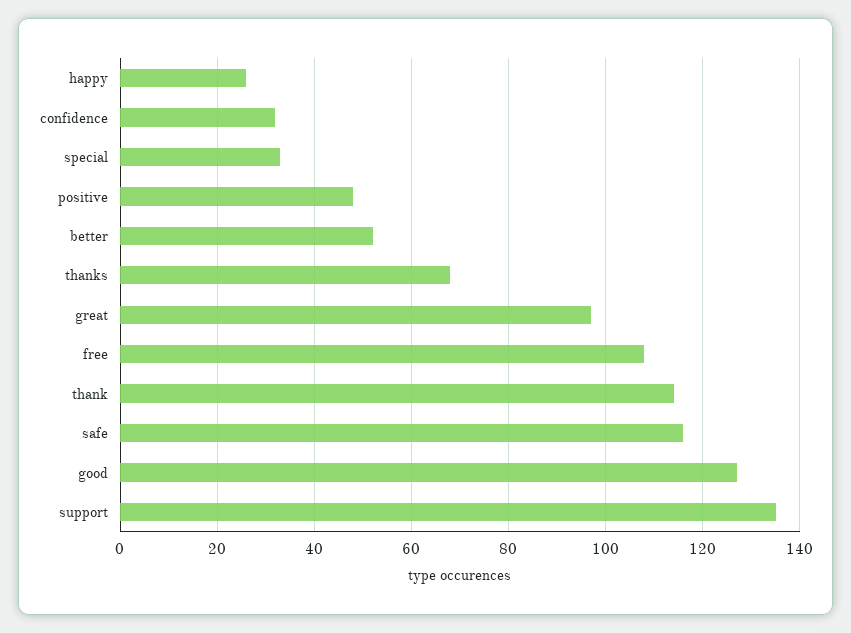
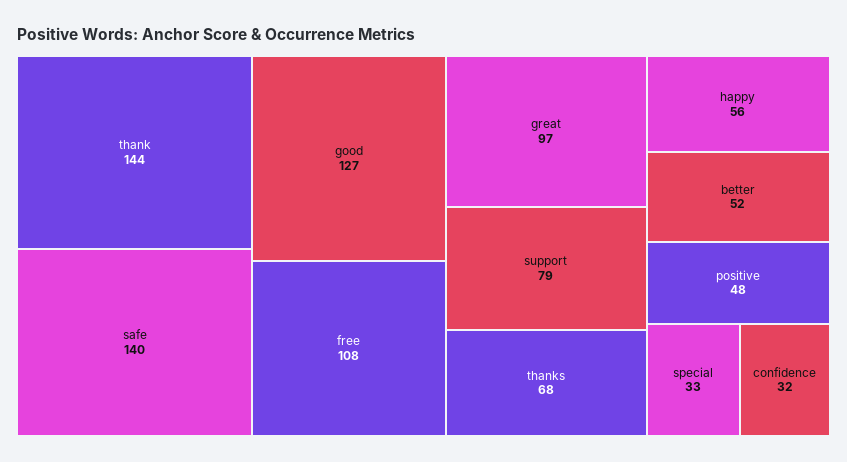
happy: 25 -> 56
thank: 115 -> 144
safe: 115 -> 140
support: 135 -> 79

